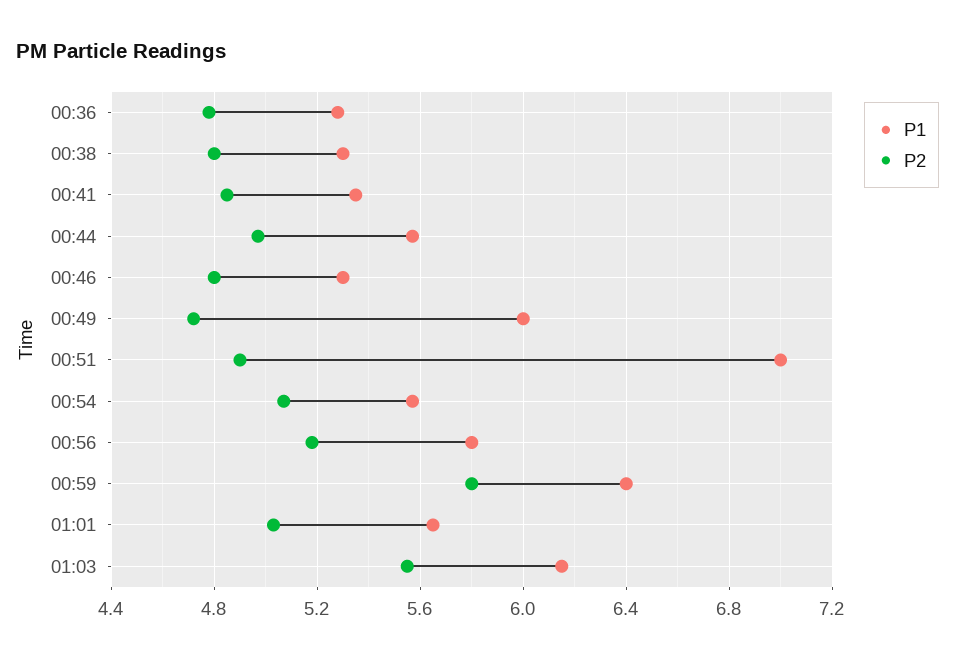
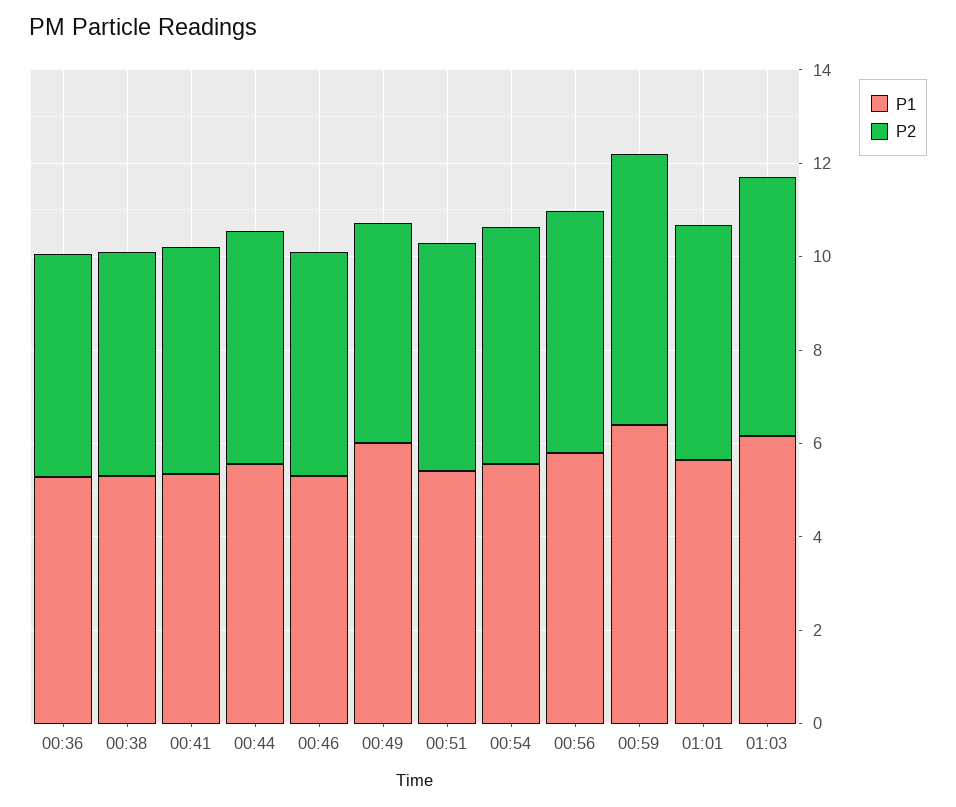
P1, 00:51: 7 -> 5.5

